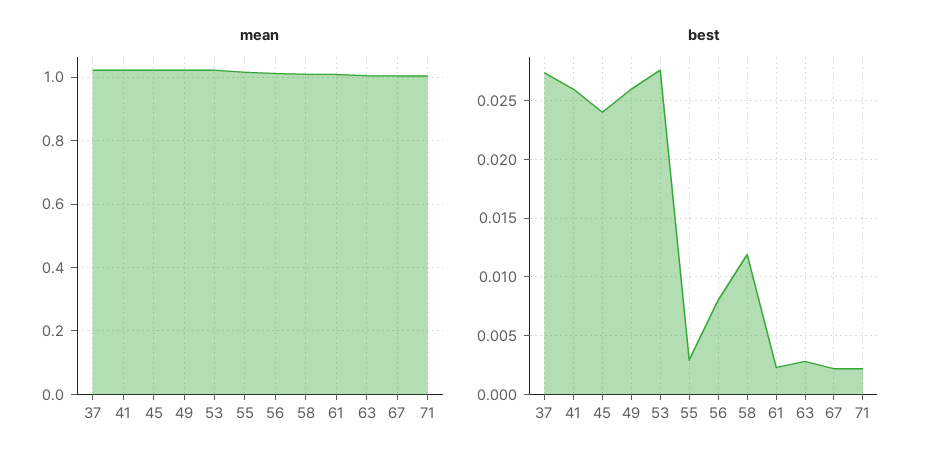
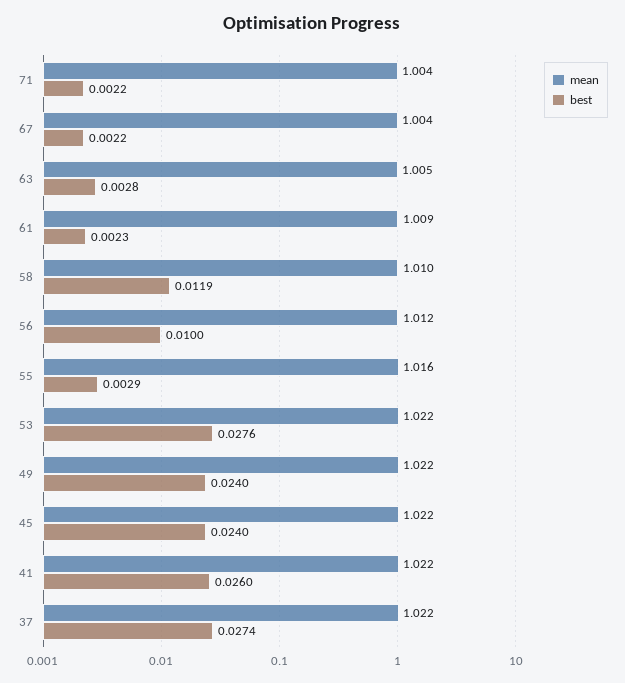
best, 49: 0.026 -> 0.024
best, 56: 0.008 -> 0.01

